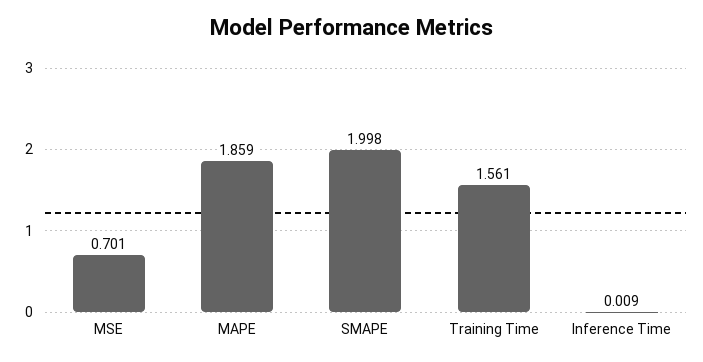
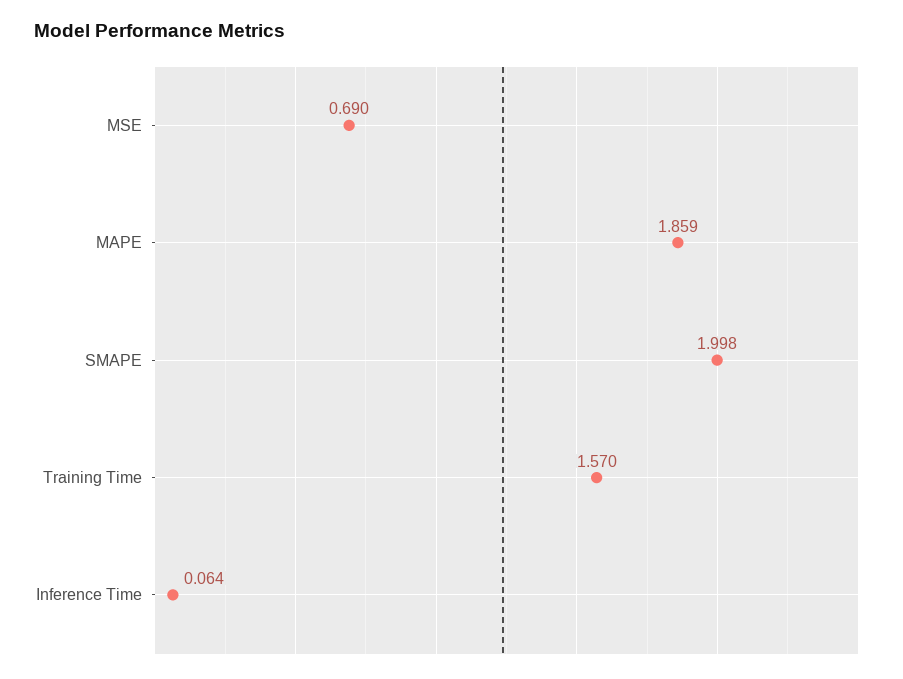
MSE: 0.701 -> 0.69
Training Time: 1.561 -> 1.57
Inference Time: 0.009 -> 0.064

